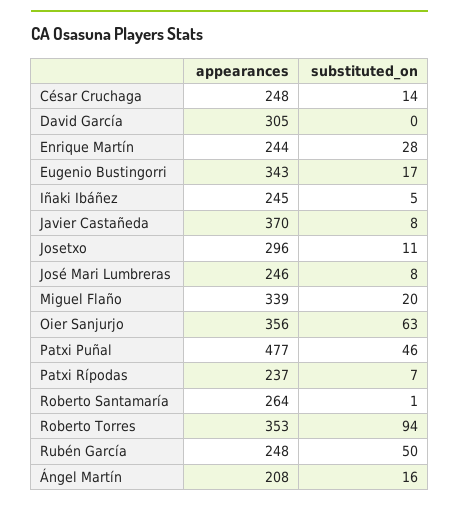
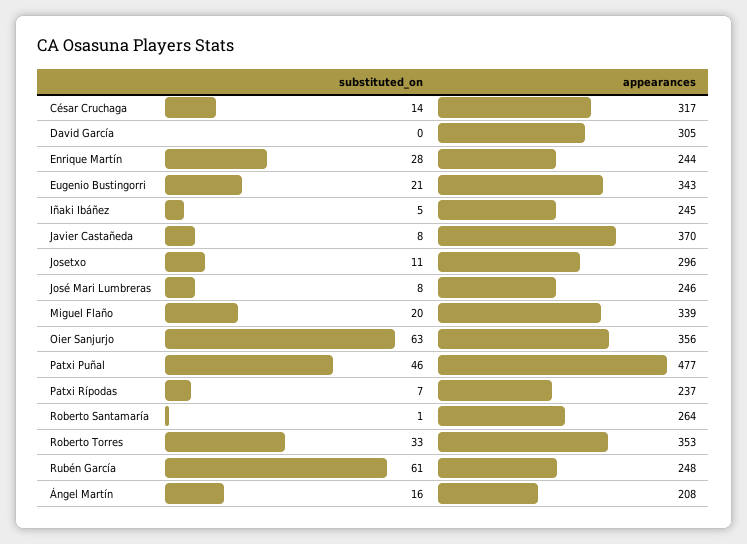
appearances, César Cruchaga: 248 -> 317
substituted_on, Eugenio Bustingorri: 17 -> 21
substituted_on, Roberto Torres: 94 -> 33
substituted_on, Rubén García: 50 -> 61

